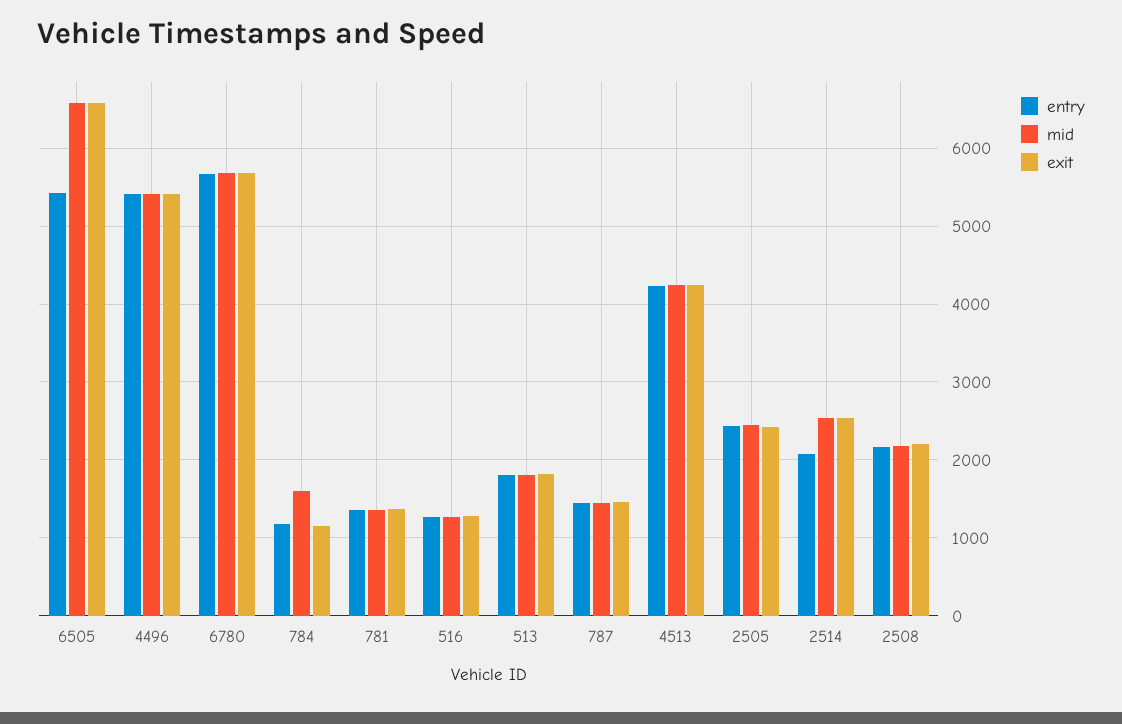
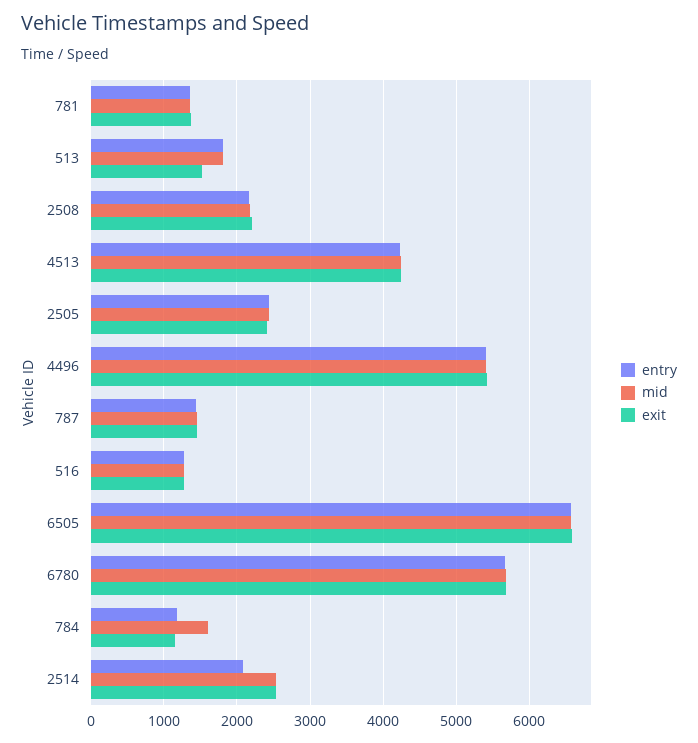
entry, 6505: 5400 -> 6600
exit, 513: 1800 -> 1500

